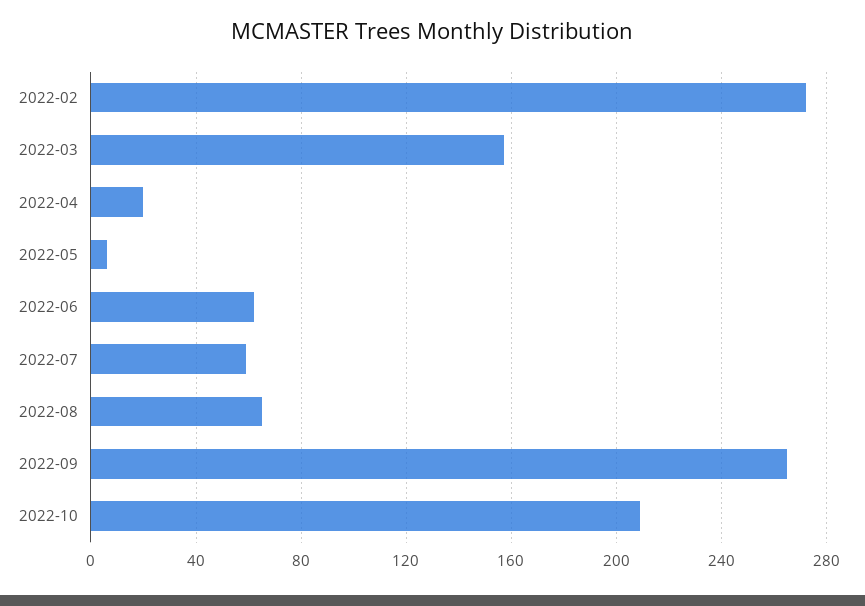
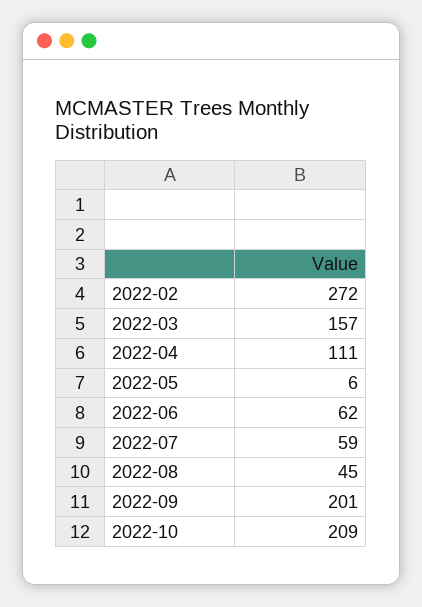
2022-04: 20 -> 111
2022-08: 65 -> 45
2022-09: 265 -> 201

